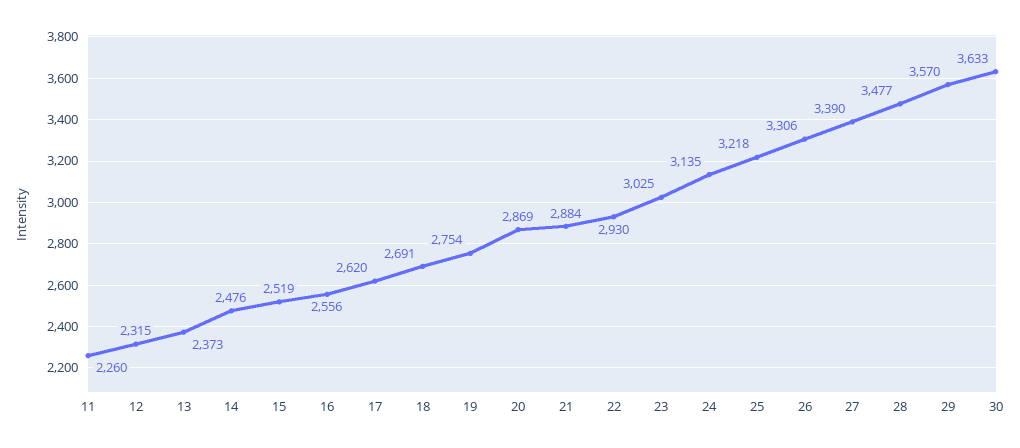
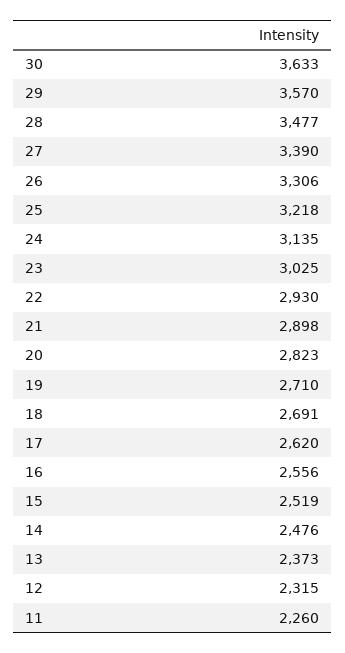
19: 2754 -> 2710
20: 2869 -> 2823
21: 2884 -> 2898

